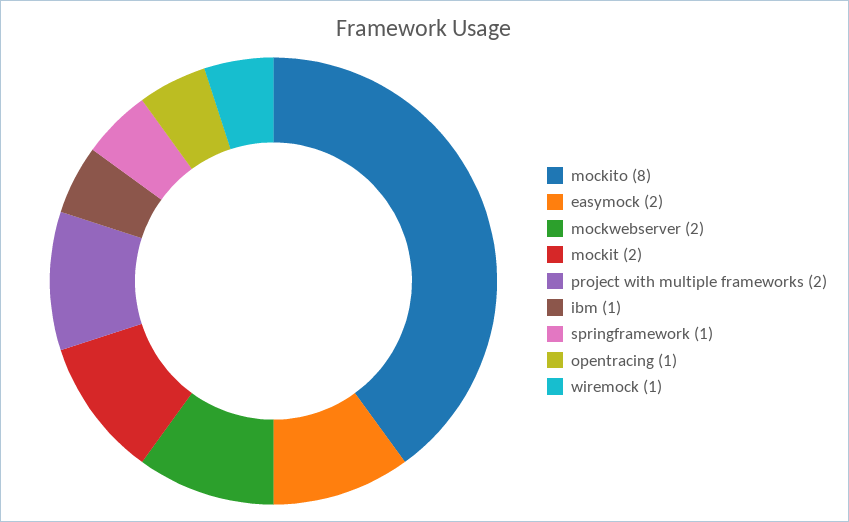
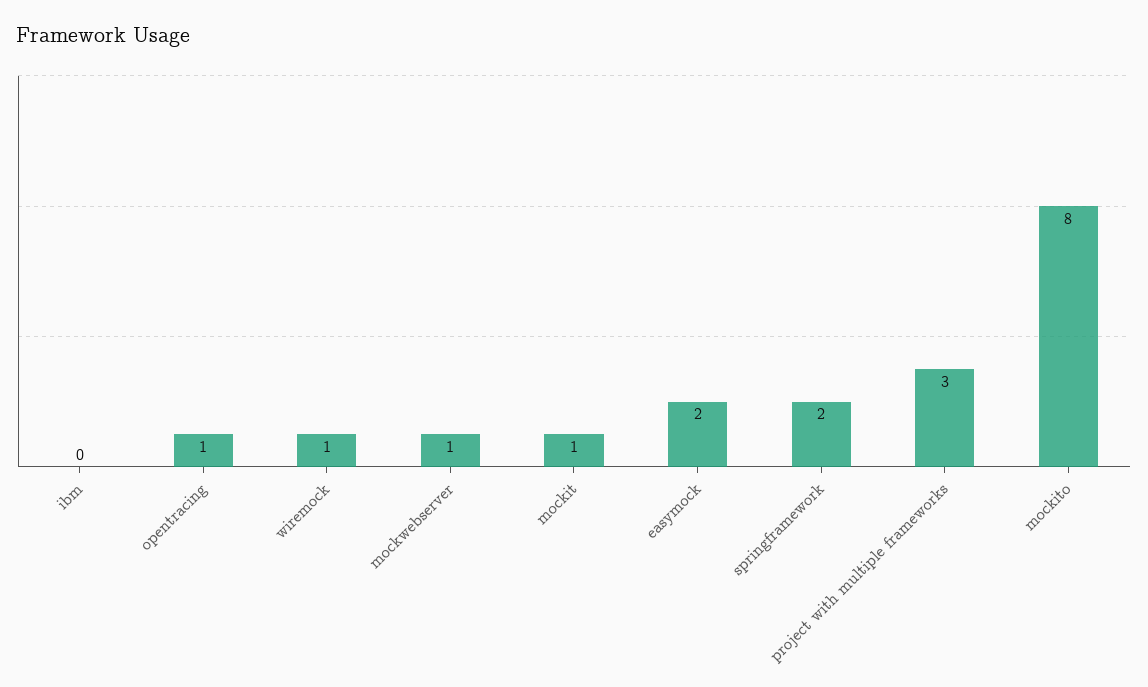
mockwebserver: 2 -> 1
mockit: 2 -> 1
project with multiple frameworks: 2 -> 3
ibm: 1 -> 0
springframework: 1 -> 2

